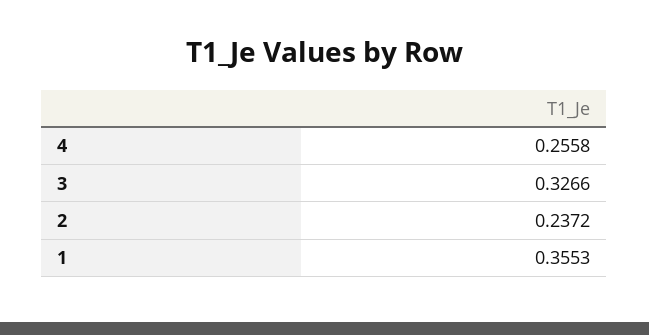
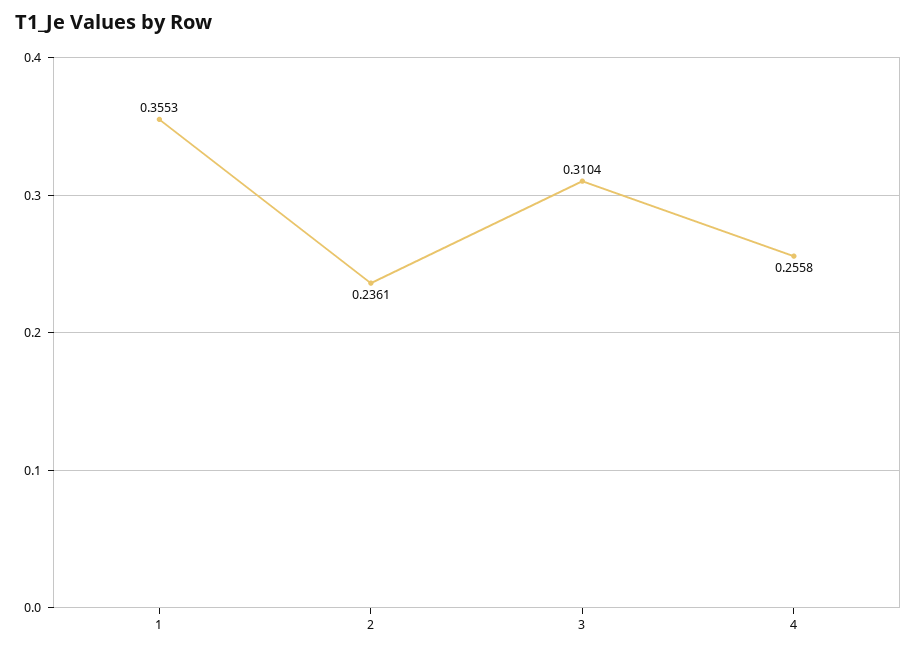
3: 0.3266 -> 0.3104
2: 0.2372 -> 0.2361

